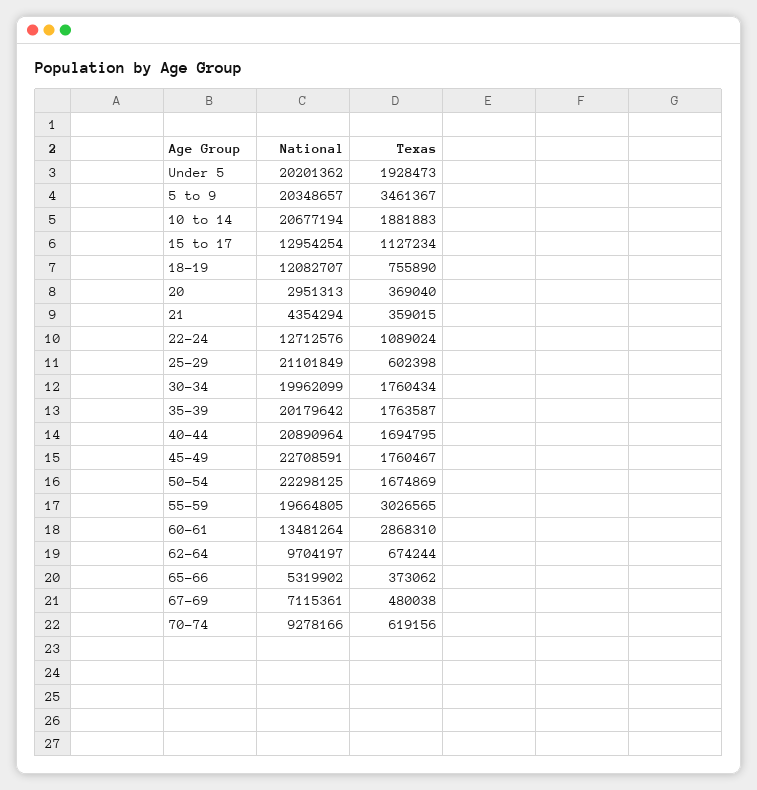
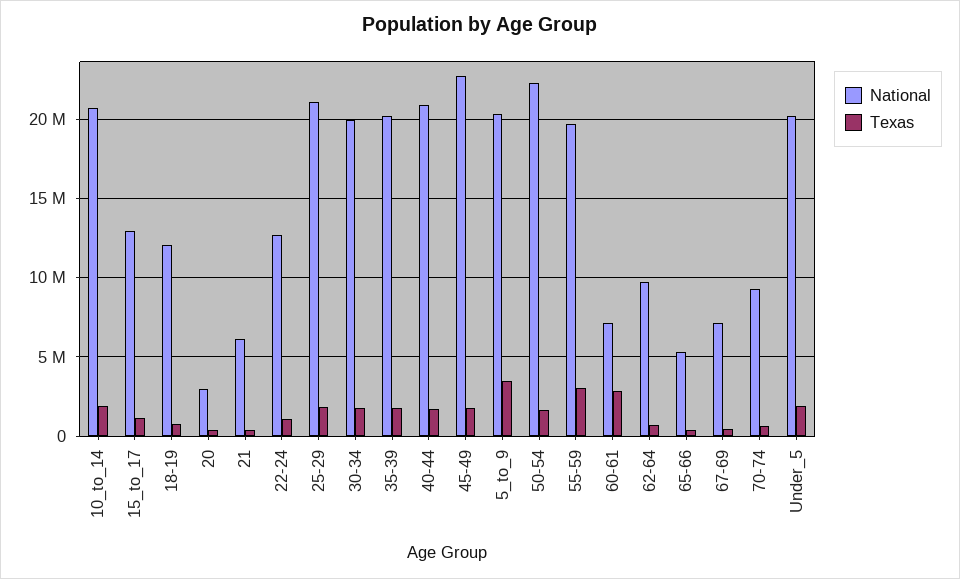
National, 21: 4354294 -> 6000000
Texas, 25-29: 602398 -> 2000000
National, 60-61: 13481264 -> 7000000

